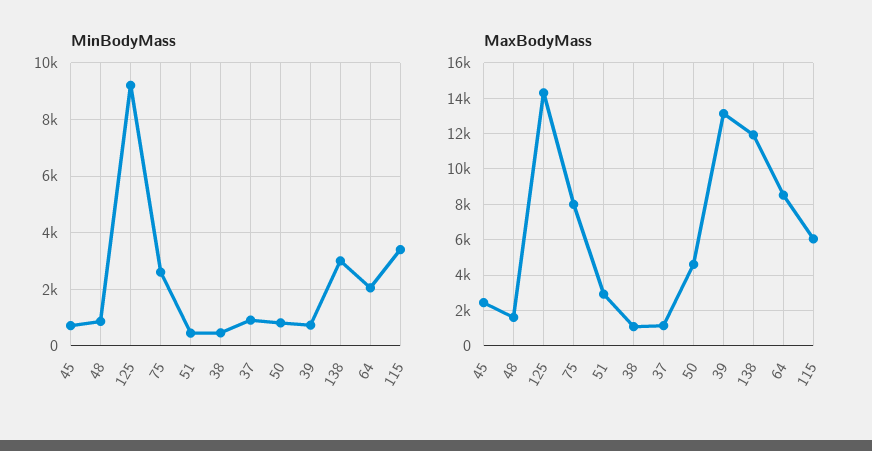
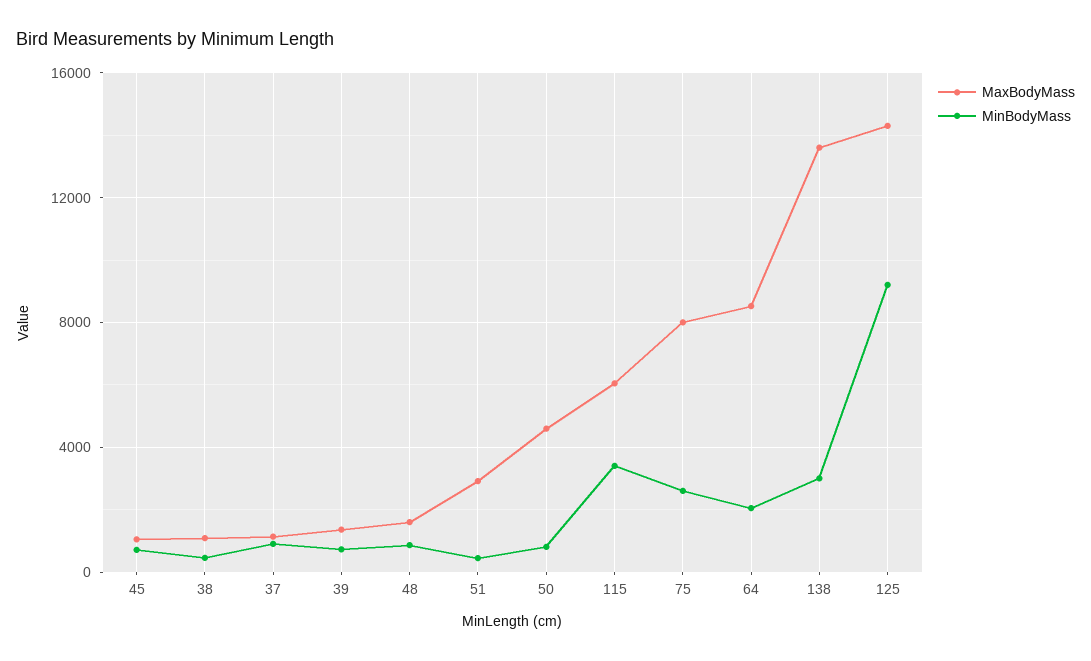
MaxBodyMass, 45: 2500 -> 1000
MaxBodyMass, 39: 13000 -> 1500
MaxBodyMass, 138: 12000 -> 13500

